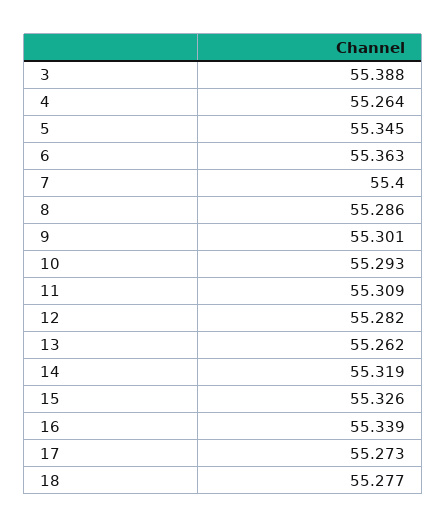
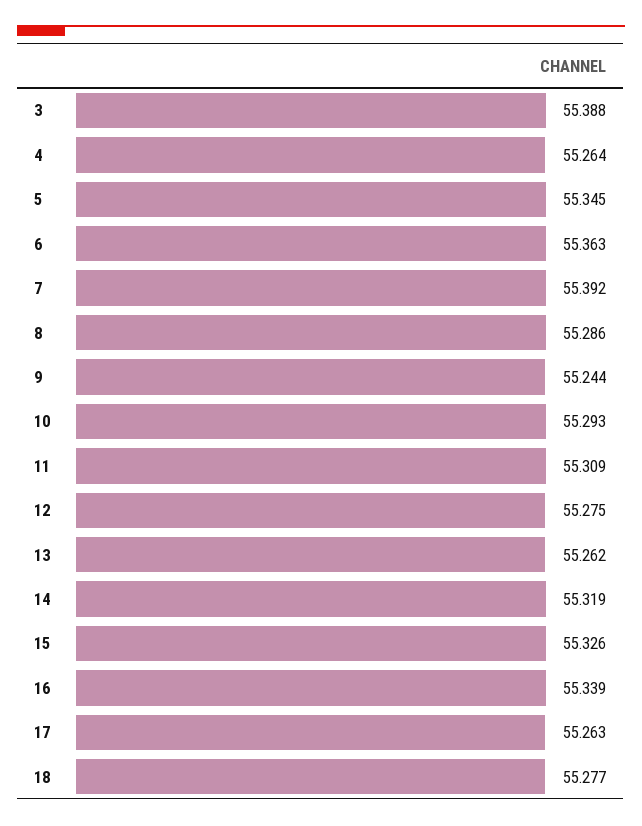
7: 55.4 -> 55.392
9: 55.301 -> 55.244
12: 55.282 -> 55.275
17: 55.273 -> 55.263

